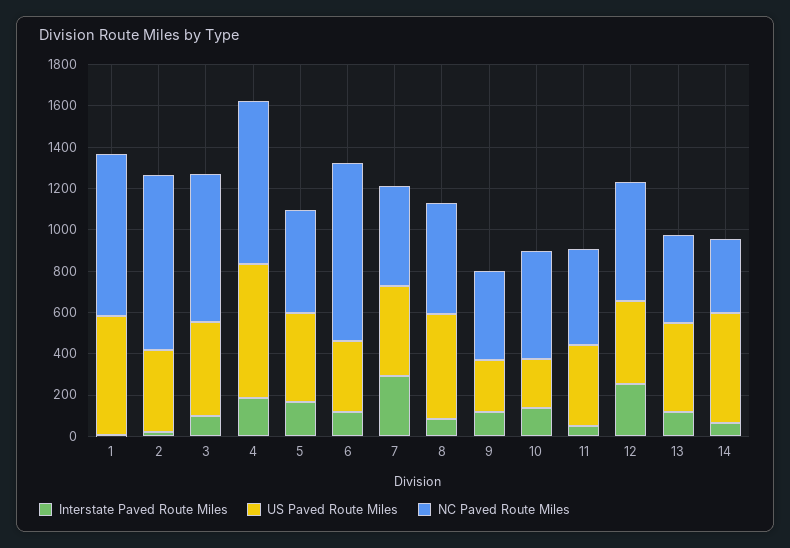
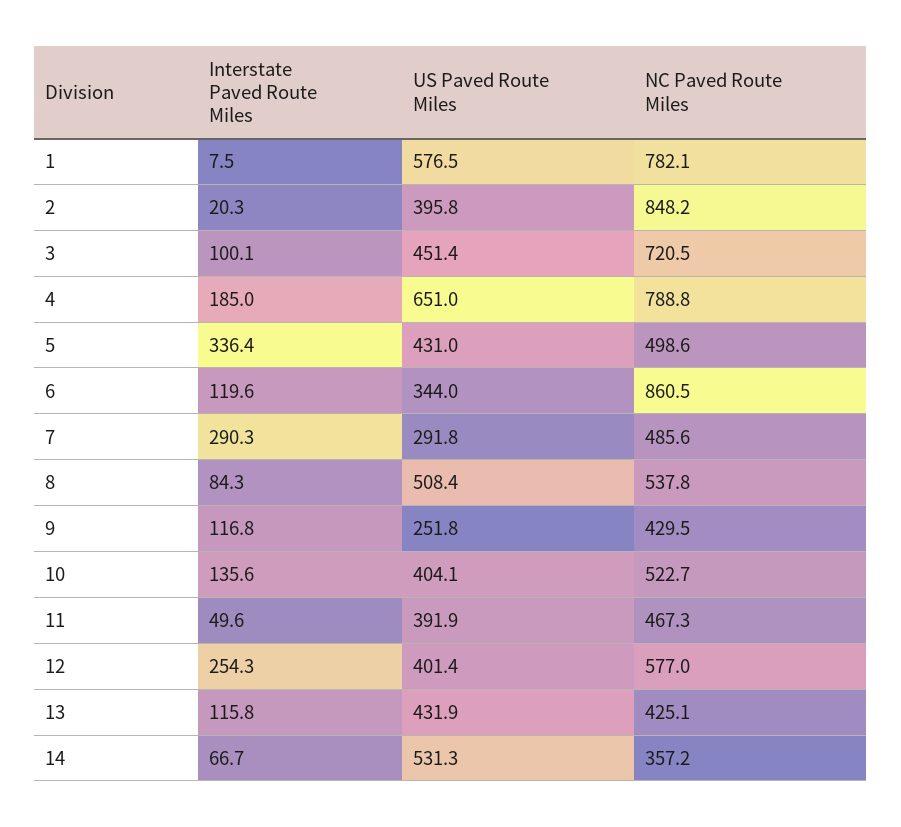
Interstate Paved Route Miles, 5: 150 -> 336.4
US Paved Route Miles, 7: 450 -> 291.8
US Paved Route Miles, 10: 250 -> 404.1

